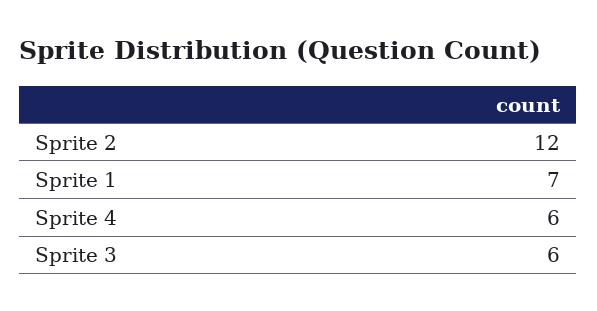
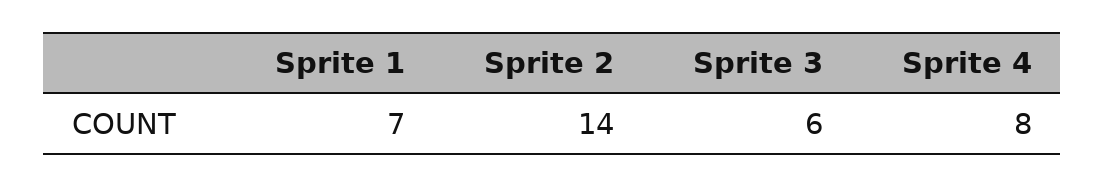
Sprite 2: 12 -> 14
Sprite 4: 6 -> 8

